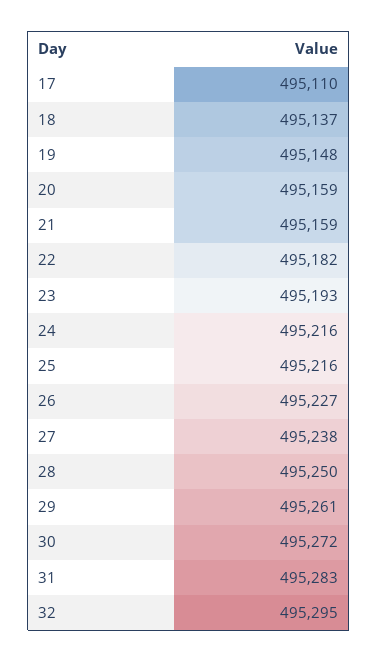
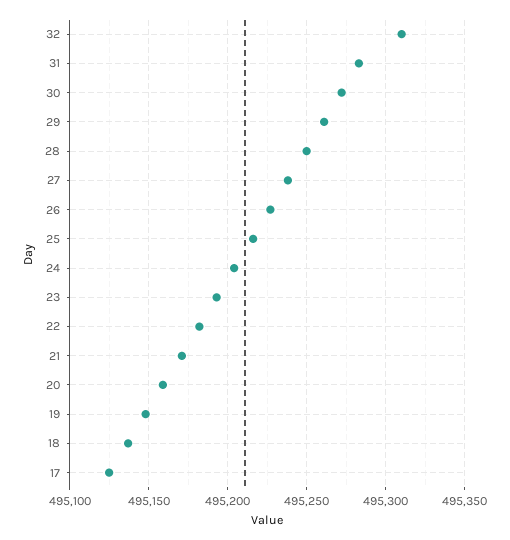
17: 495110 -> 495125
21: 495159 -> 495170
24: 495216 -> 495205
32: 495295 -> 495310

